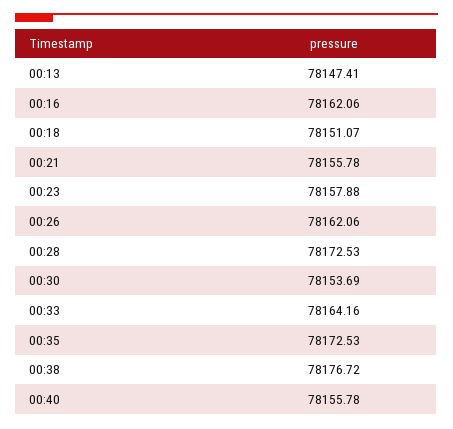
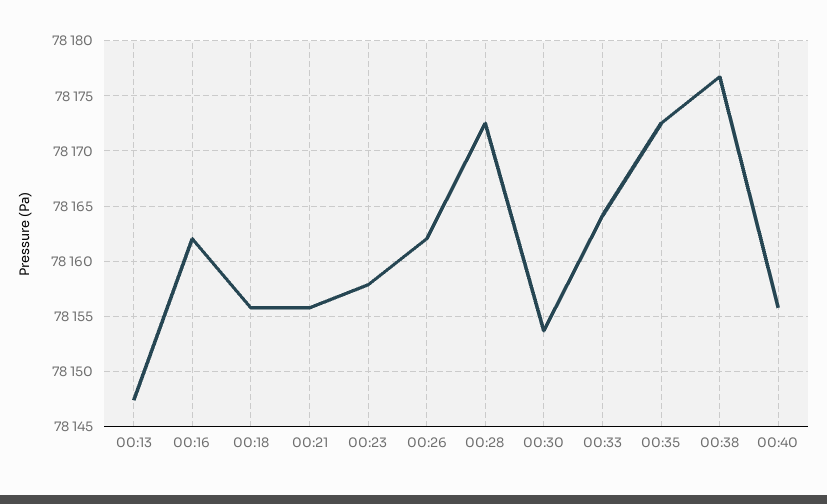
00:18: 78151.07 -> 78156

